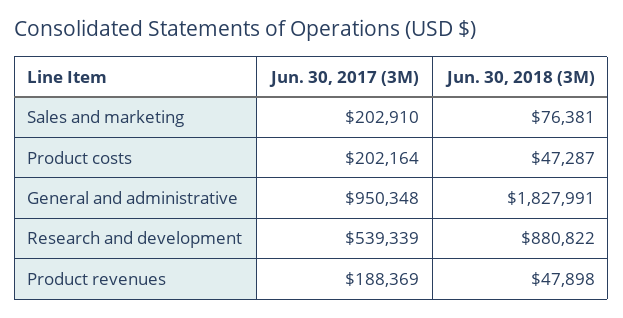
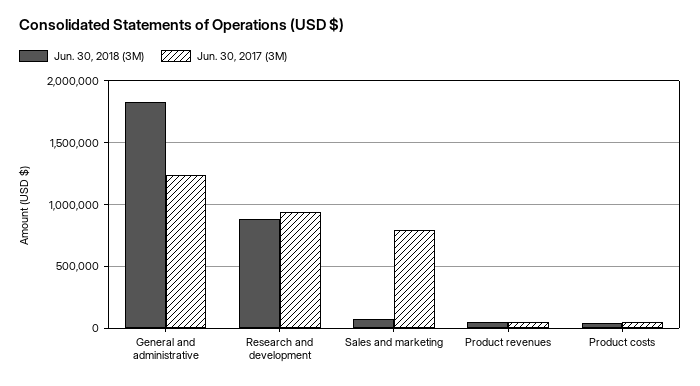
Jun. 30, 2017 (3M), Sales and marketing: 202910 -> 800000
Jun. 30, 2017 (3M), Product costs: 202164 -> 50000
Jun. 30, 2017 (3M), General and administrative: 950348 -> 1250000
Jun. 30, 2017 (3M), Research and development: 539339 -> 950000
Jun. 30, 2017 (3M), Product revenues: 188369 -> 50000

